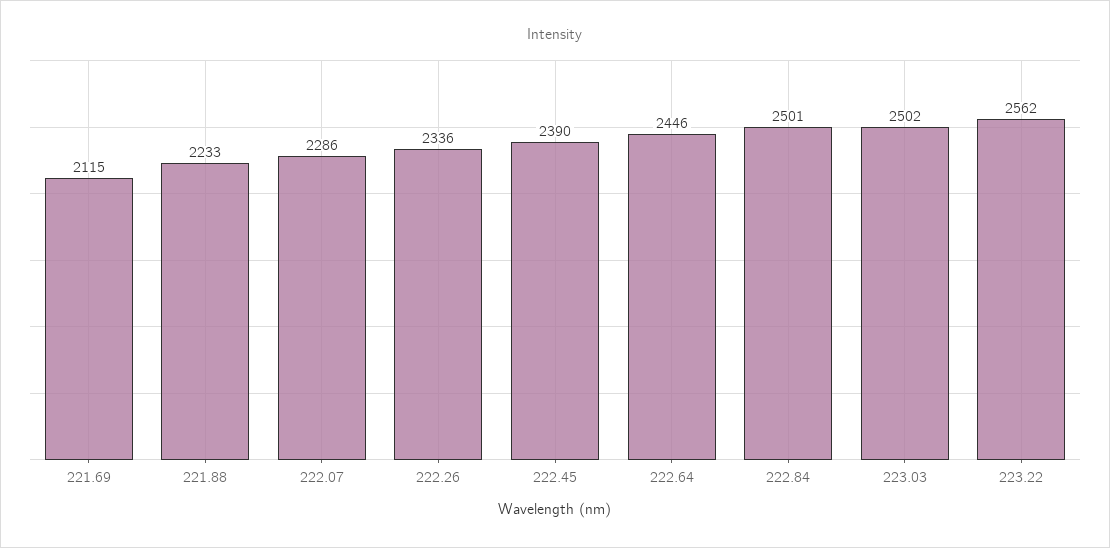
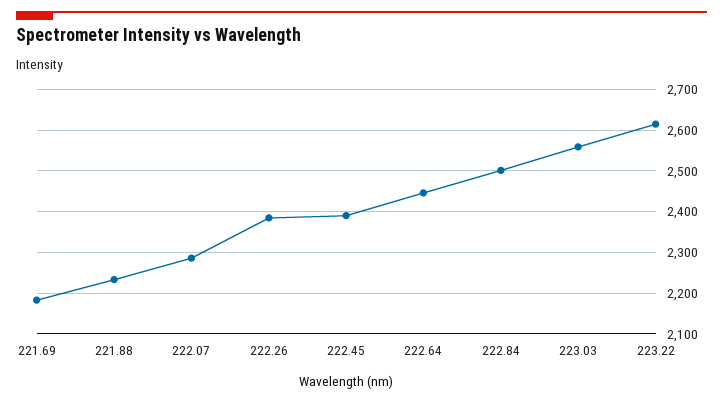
221.69: 2115 -> 2180
222.26: 2336 -> 2380
223.03: 2502 -> 2560
223.22: 2562 -> 2620

